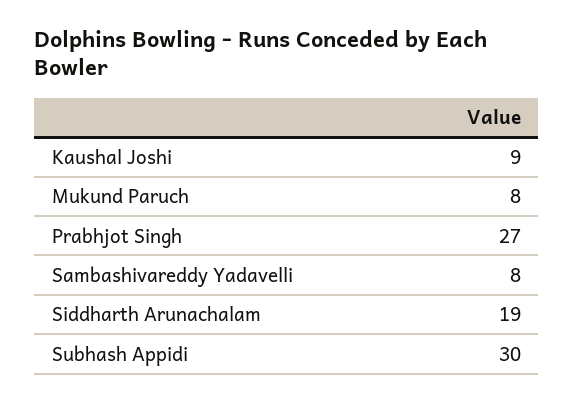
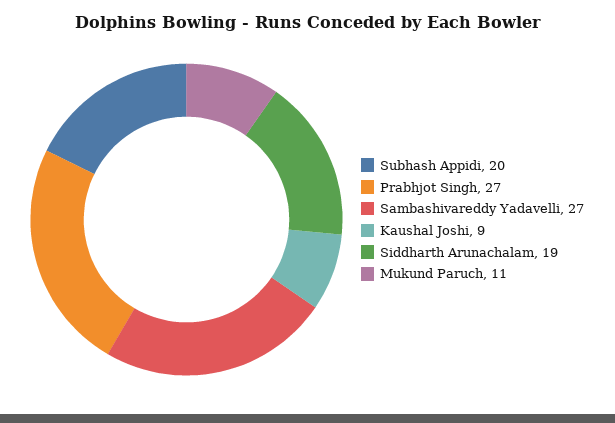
Mukund Paruch: 8 -> 11
Sambashivareddy Yadavelli: 8 -> 27
Subhash Appidi: 30 -> 20

